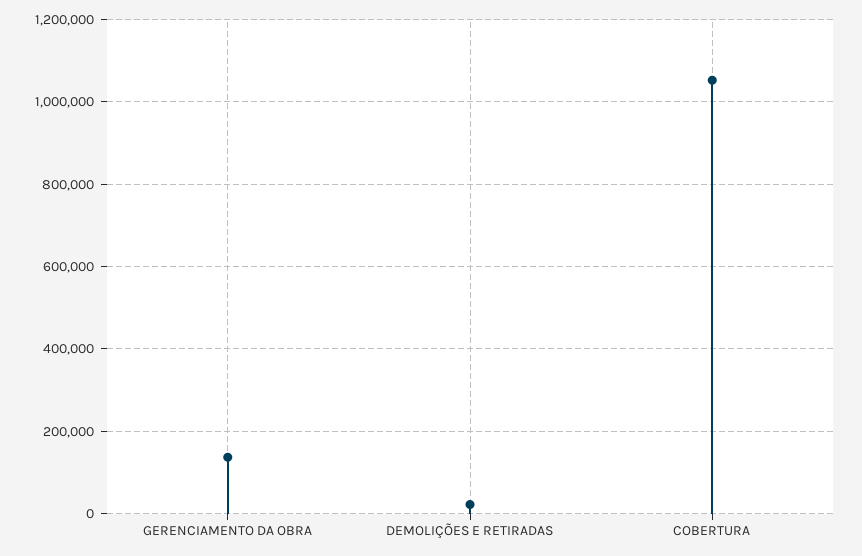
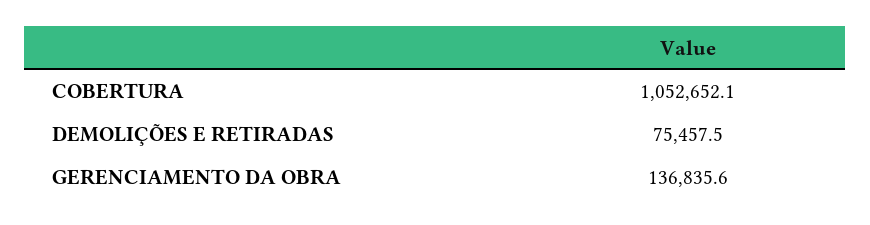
DEMOLIÇÕES E RETIRADAS: 20000 -> 75457.5

